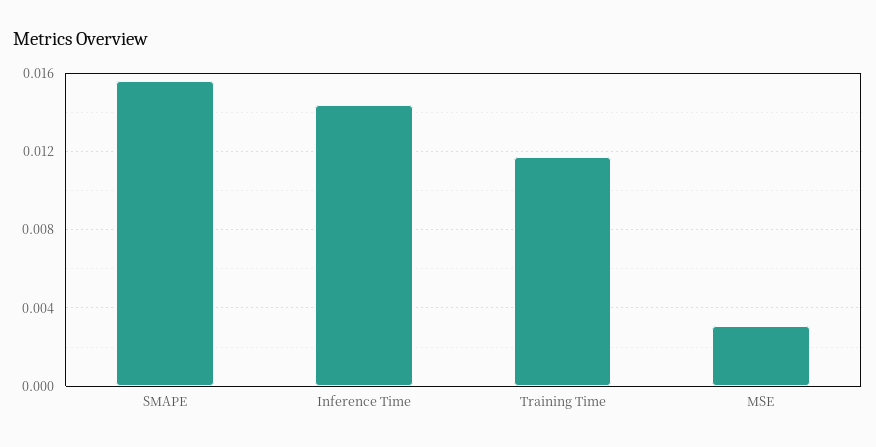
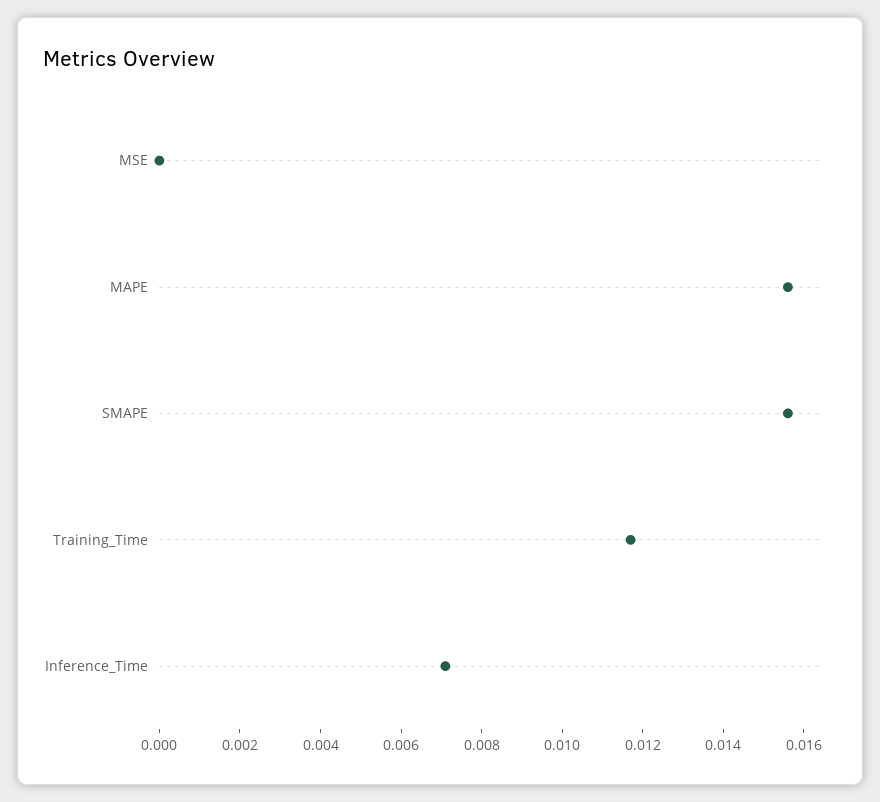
Inference Time: 0.0145 -> 0.007
MSE: 0.003 -> 0
MAPE: none -> 0.0155

